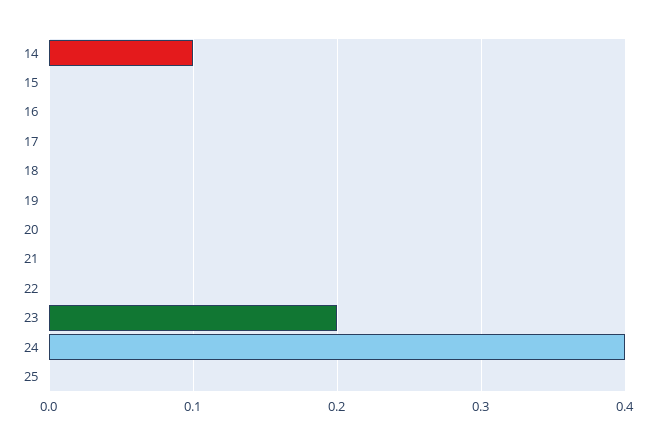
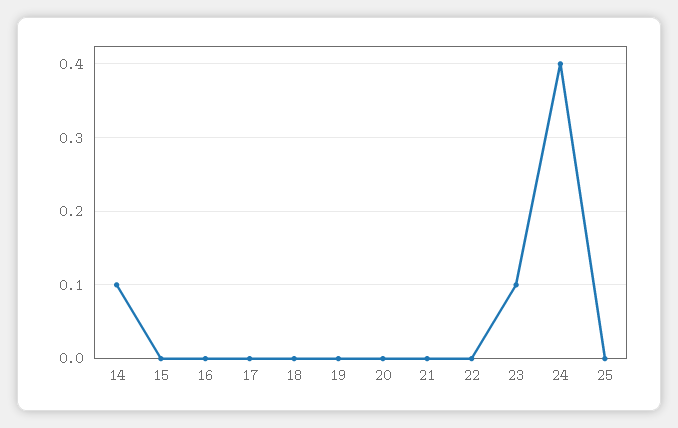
23: 0.2 -> 0.1

